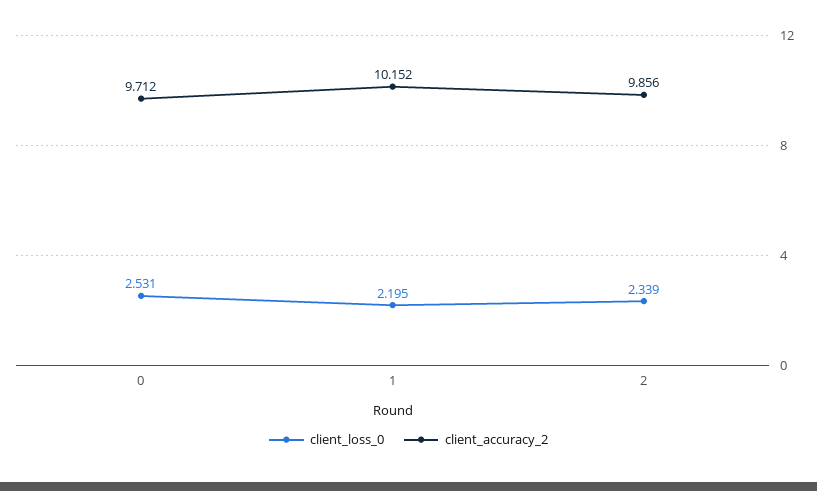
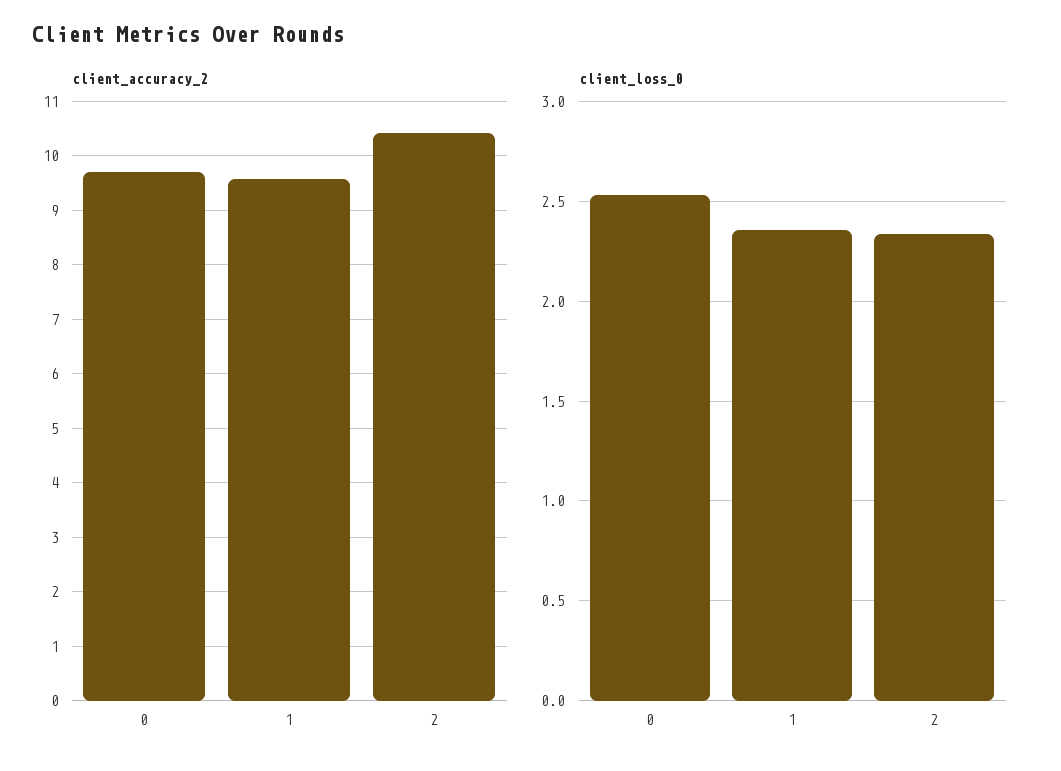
client_loss_0, 1: 2.195 -> 2.35
client_accuracy_2, 1: 10.152 -> 9.6
client_accuracy_2, 2: 9.856 -> 10.4

